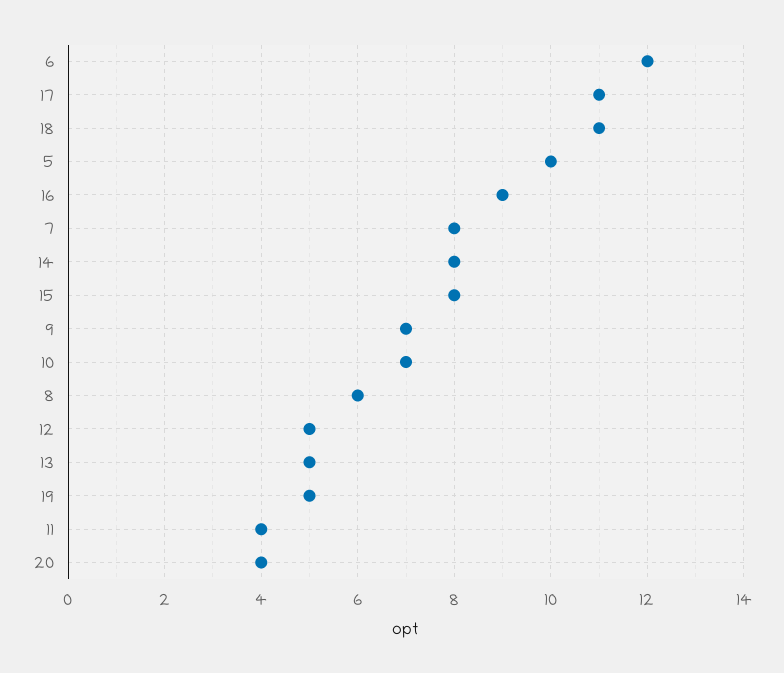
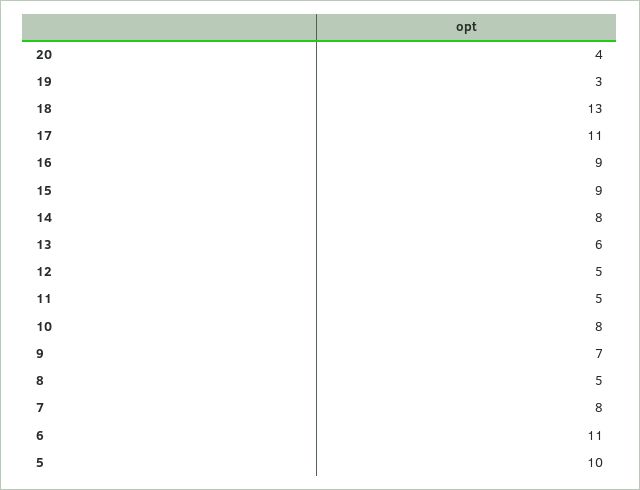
6: 12 -> 11
18: 11 -> 13
15: 8 -> 9
10: 7 -> 8
8: 6 -> 5
13: 5 -> 6
19: 5 -> 3
11: 4 -> 5

